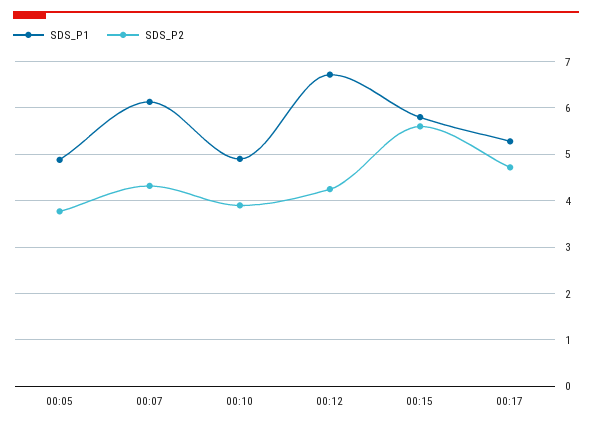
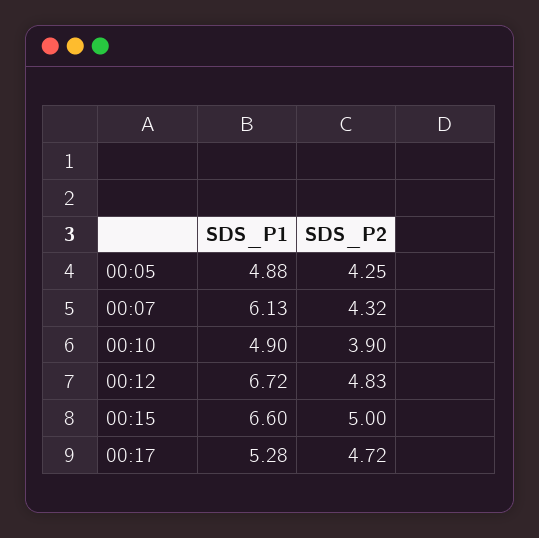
SDS_P2, 00:05: 3.8 -> 4.25
SDS_P2, 00:12: 4.2 -> 4.83
SDS_P1, 00:15: 5.8 -> 6.6
SDS_P2, 00:15: 5.6 -> 5

